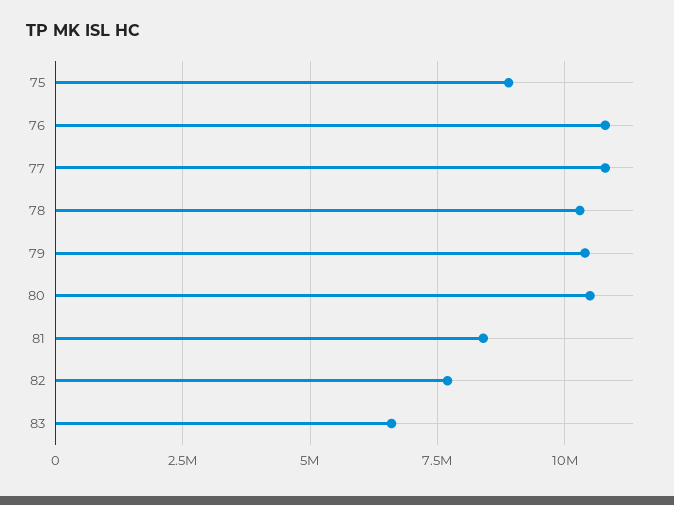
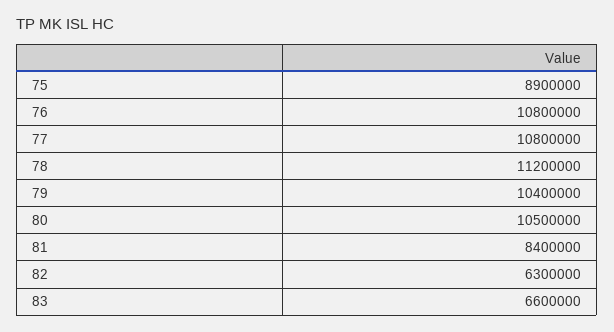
78: 10250000 -> 11200000
82: 7750000 -> 6300000

